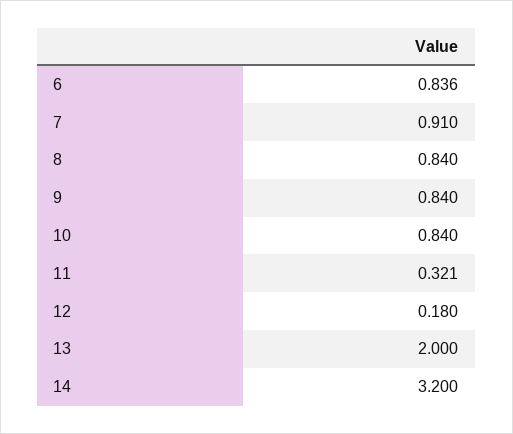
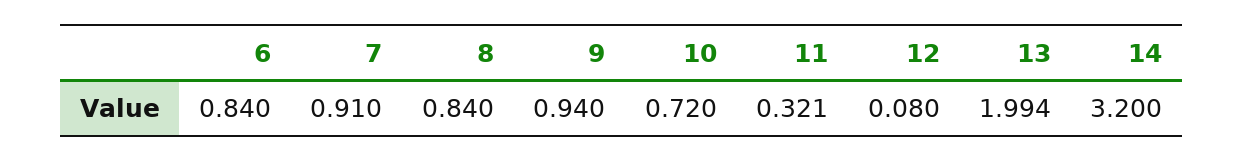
6: 0.836 -> 0.84
9: 0.84 -> 0.94
10: 0.84 -> 0.72
12: 0.18 -> 0.08
13: 2 -> 1.994

